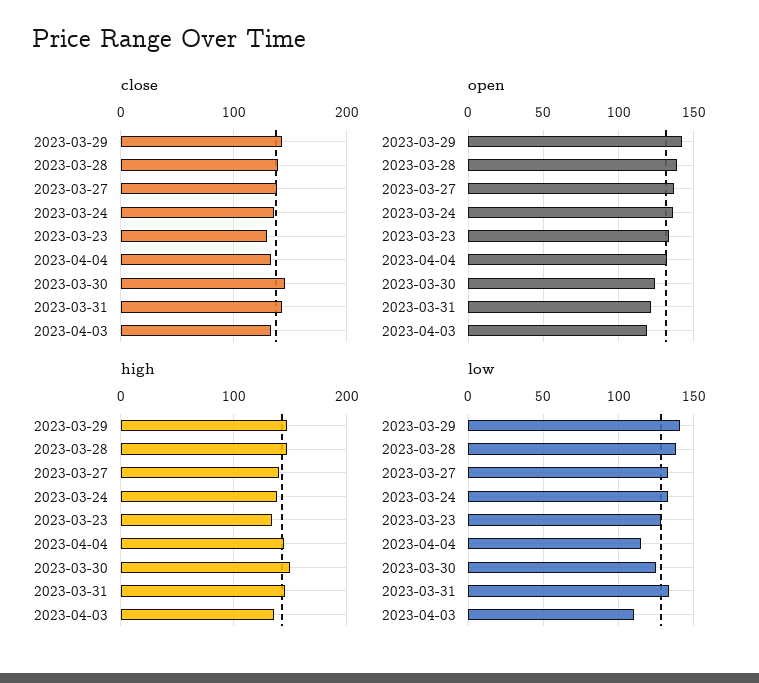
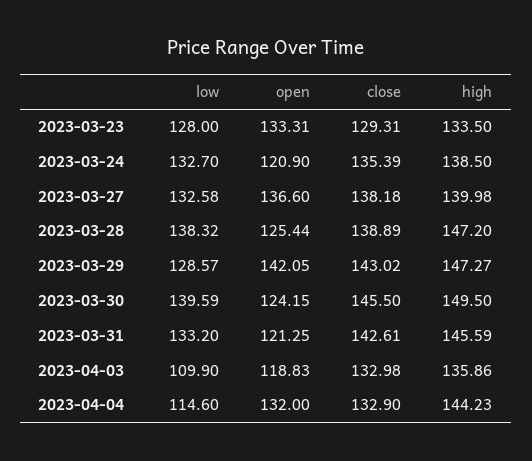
open, 2023-03-28: 140 -> 125.44
open, 2023-03-24: 135 -> 120.9
low, 2023-03-29: 140 -> 128.57
low, 2023-03-30: 125 -> 139.59

